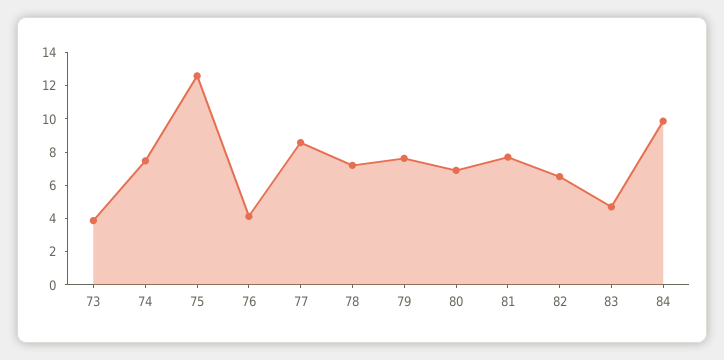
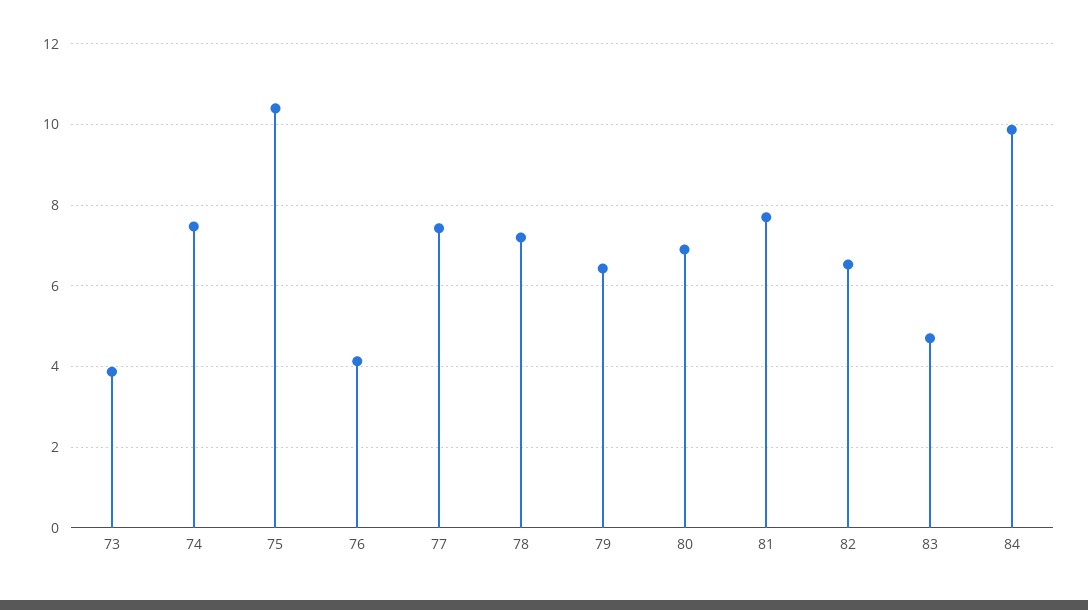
75: 12.5 -> 10.4
77: 8.5 -> 7.4
79: 7.5 -> 6.4

